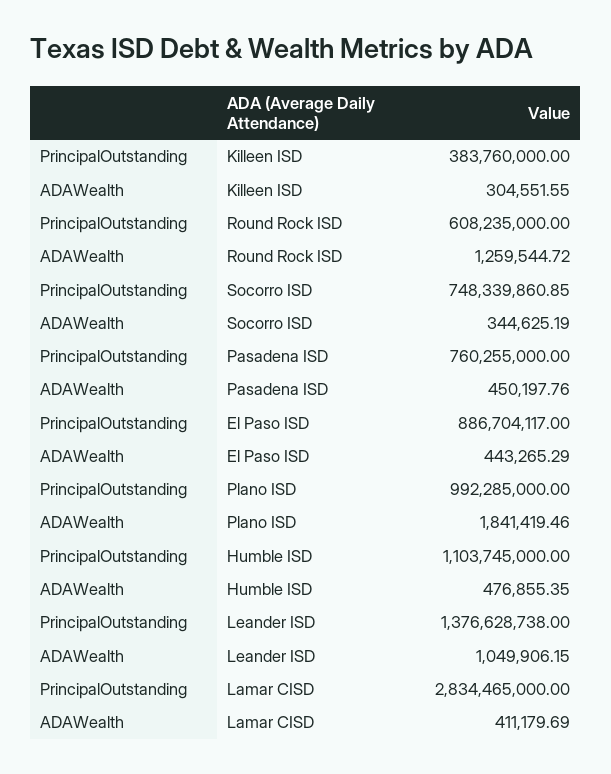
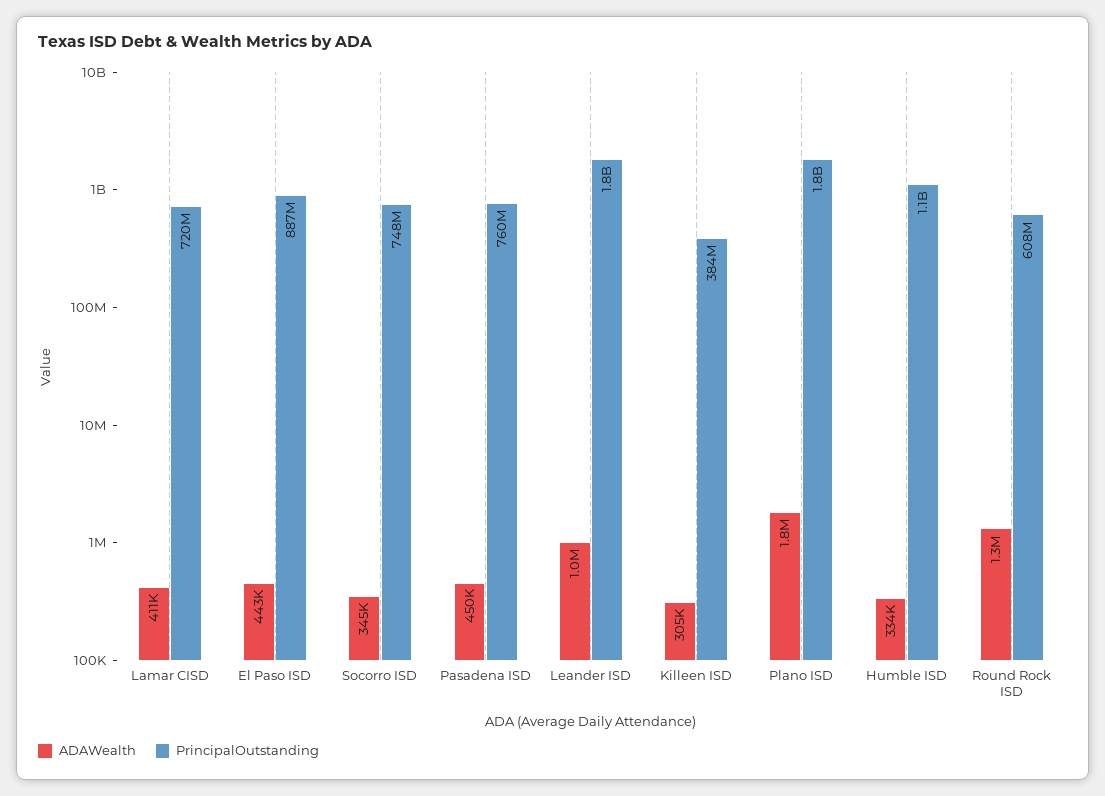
PrincipalOutstanding, Plano ISD: 992285000 -> 1800000000
ADAWealth, Humble ISD: 476855.35 -> 334000
PrincipalOutstanding, Leander ISD: 1376628738 -> 1800000000
PrincipalOutstanding, Lamar CISD: 2834465000 -> 720000000

